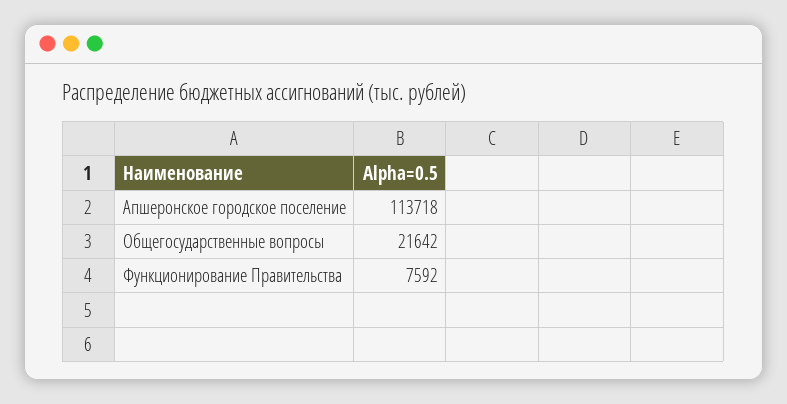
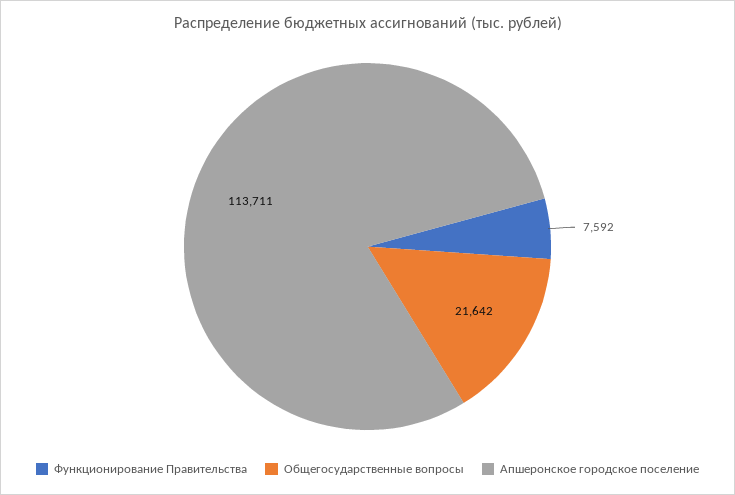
Апшеронское городское поселение: 113718 -> 113711

